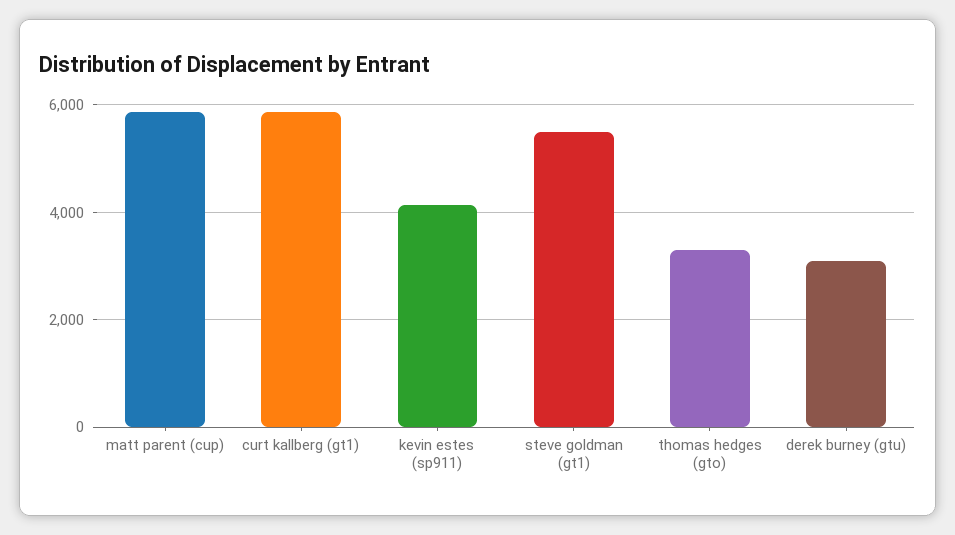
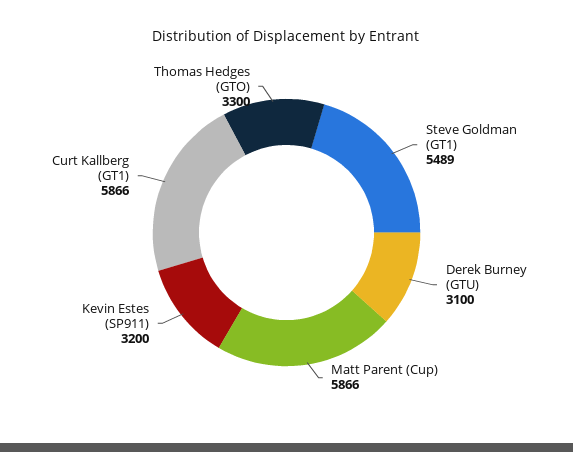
kevin estes (sp911): 4200 -> 3200

